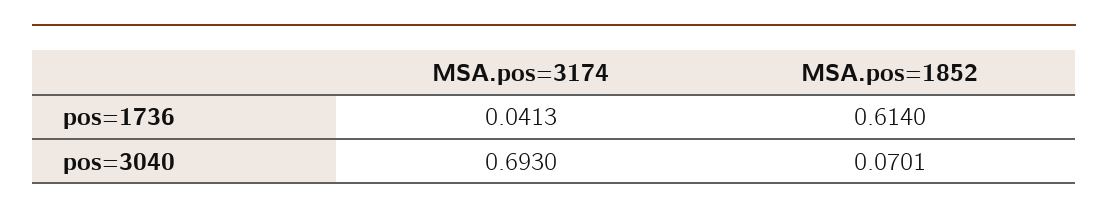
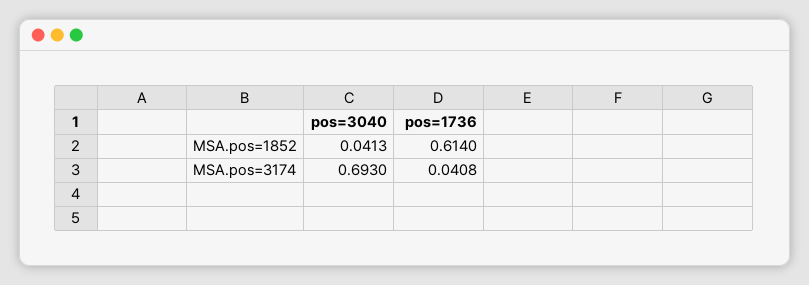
MSA.pos=3174, pos=1736: 0.0413 -> 0.0408
MSA.pos=1852, pos=3040: 0.0701 -> 0.0413

